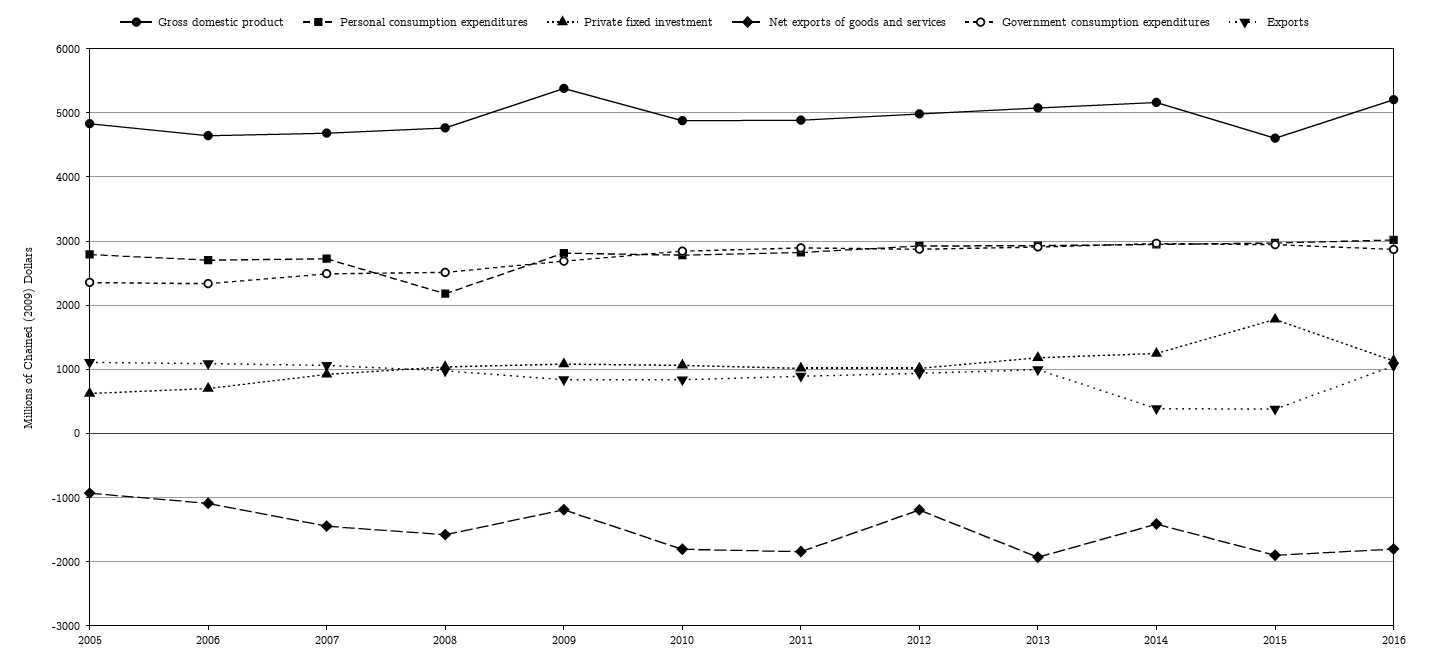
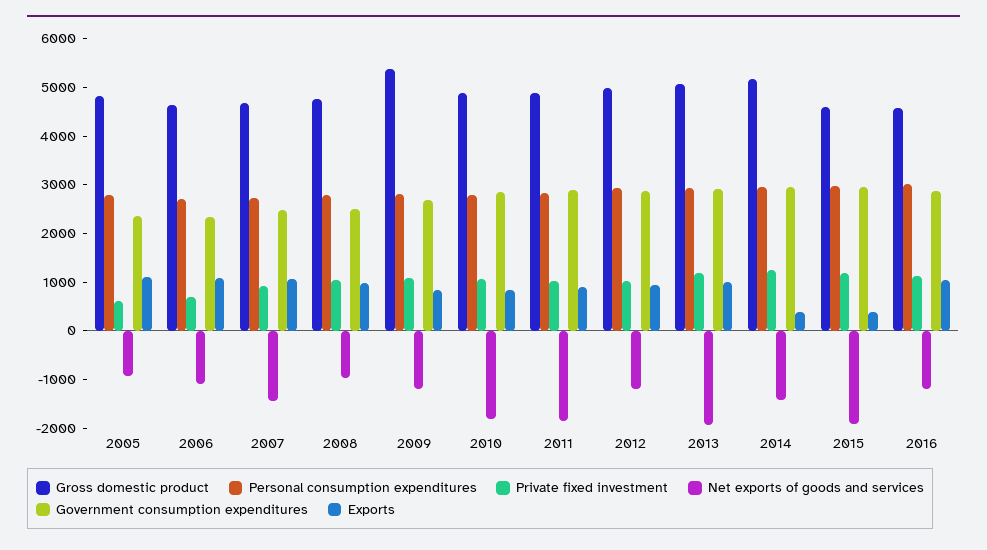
Personal consumption expenditures, 2008: 2200 -> 2800
Net exports of goods and services, 2008: -1600 -> -1000
Private fixed investment, 2015: 1800 -> 1200
Gross domestic product, 2016: 5200 -> 4600
Net exports of goods and services, 2016: -1800 -> -1200

